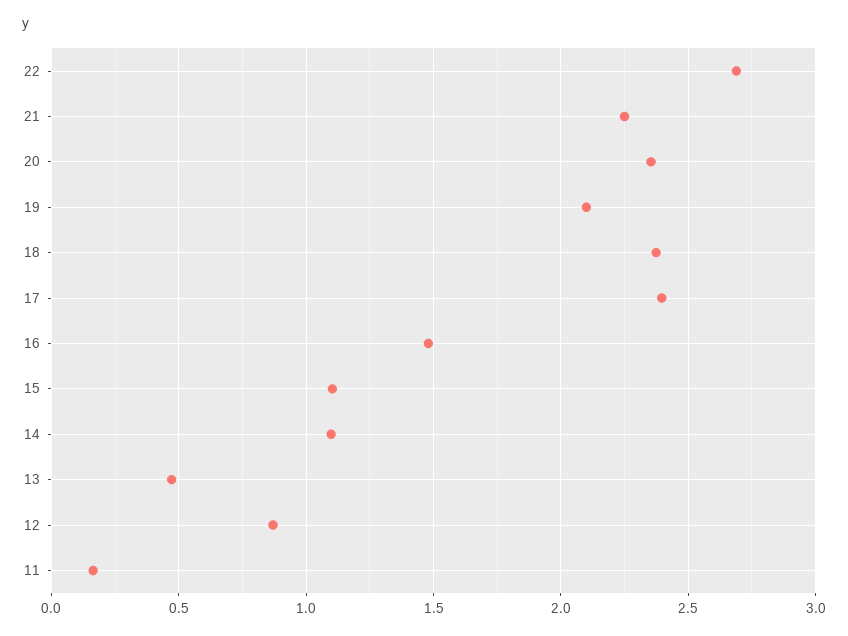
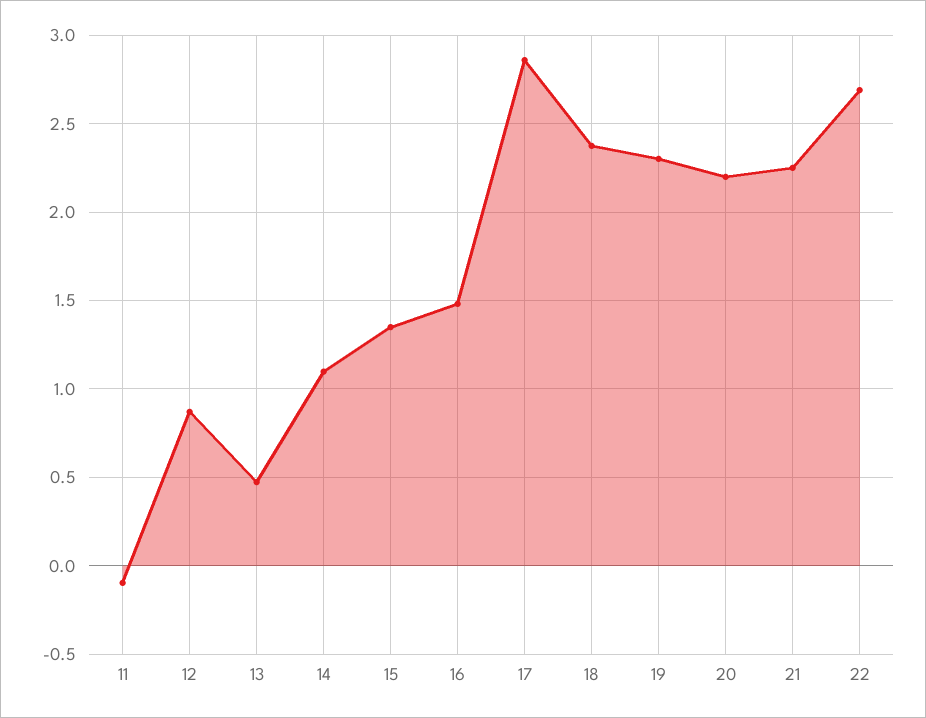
20: 2.35 -> 2.2
19: 2.1 -> 2.3
17: 2.4 -> 2.85
15: 1.1 -> 1.35
11: 0.15 -> -0.1

